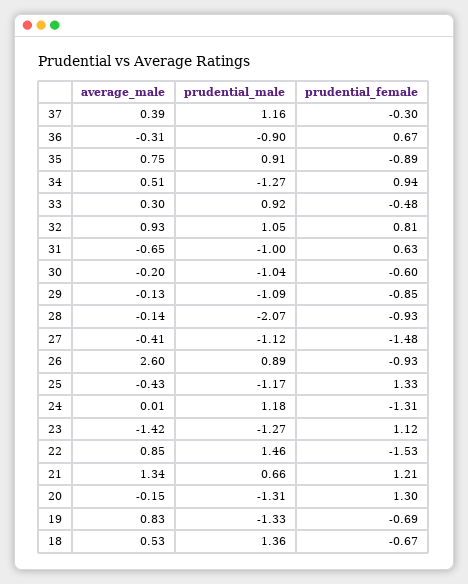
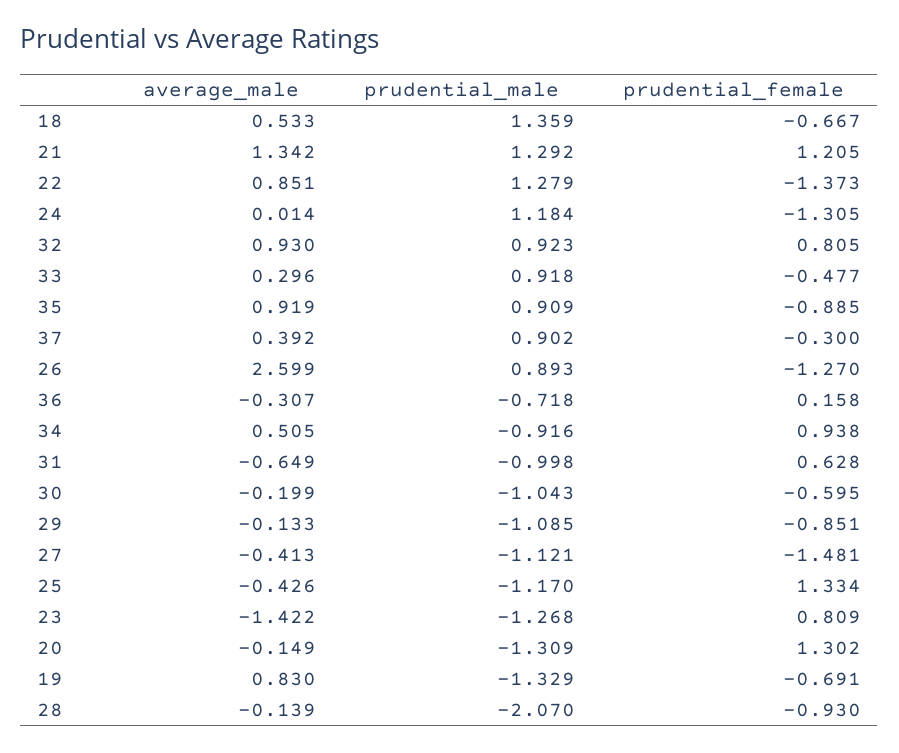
prudential_male, 37: 1.16 -> 0.902
prudential_male, 36: -0.9 -> -0.718
prudential_female, 36: 0.67 -> 0.158
average_male, 35: 0.75 -> 0.919
prudential_male, 34: -1.27 -> -0.916
prudential_male, 32: 1.05 -> 0.923
prudential_female, 26: -0.93 -> -1.27
prudential_female, 23: 1.12 -> 0.809
prudential_male, 22: 1.46 -> 1.279
prudential_female, 22: -1.53 -> -1.373
prudential_male, 21: 0.66 -> 1.292

